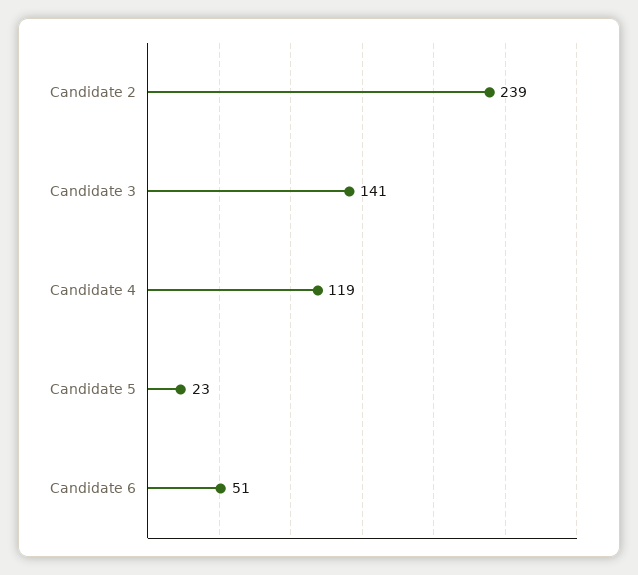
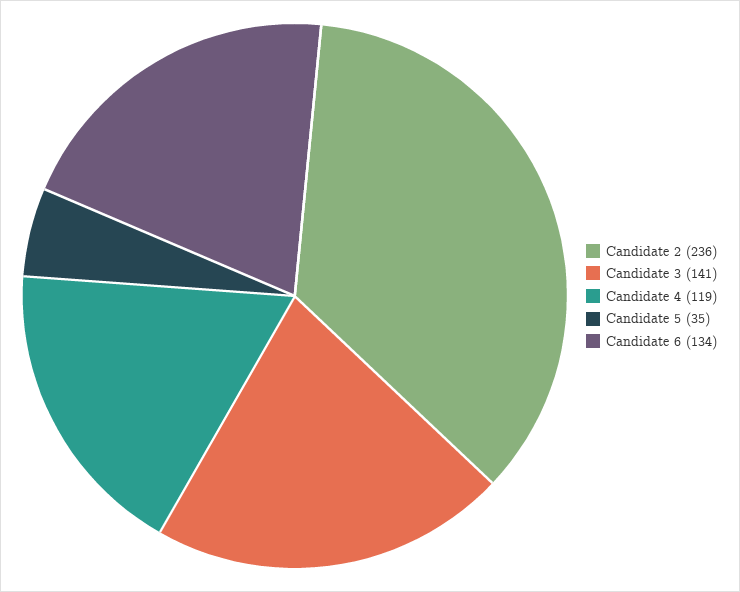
Candidate 2: 239 -> 236
Candidate 5: 23 -> 35
Candidate 6: 51 -> 134

